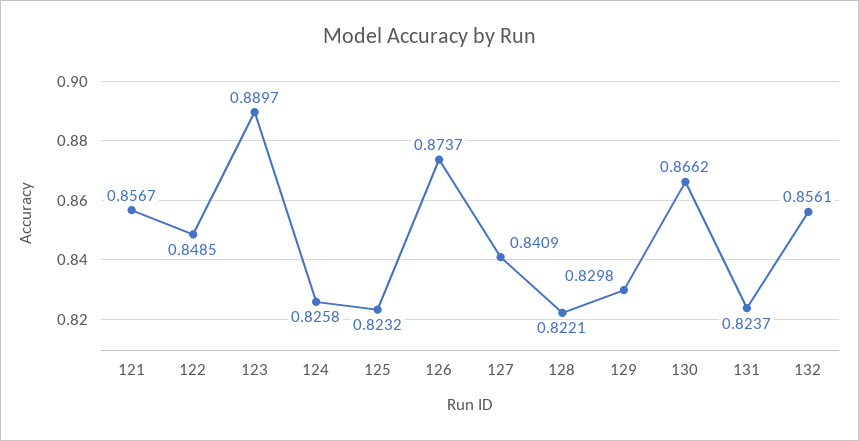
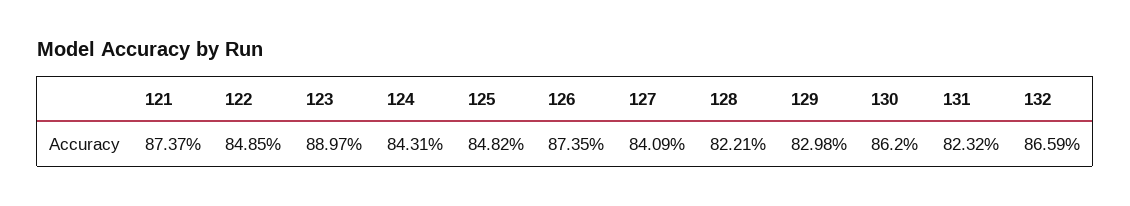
121: 0.8567 -> 0.8737
124: 0.8258 -> 0.8431
125: 0.8232 -> 0.8482
126: 0.8737 -> 0.8735
130: 0.8662 -> 0.862
131: 0.8237 -> 0.8232
132: 0.8561 -> 0.8659

